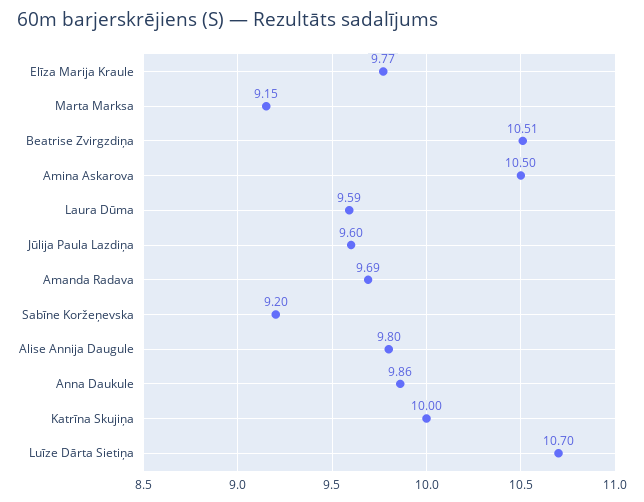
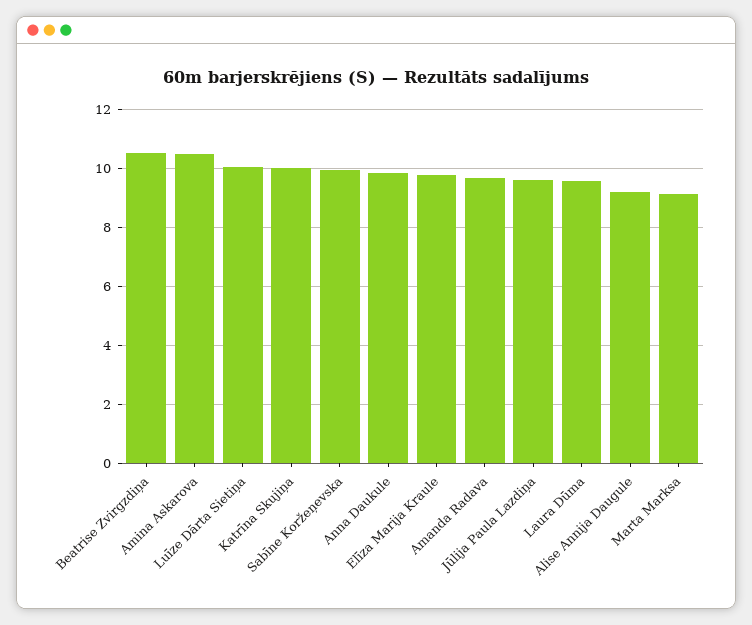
Sabīne Koržeņevska: 9.2 -> 10
Alise Annija Daugule: 9.8 -> 9.25
Luīze Dārta Sietiņa: 10.7 -> 10

